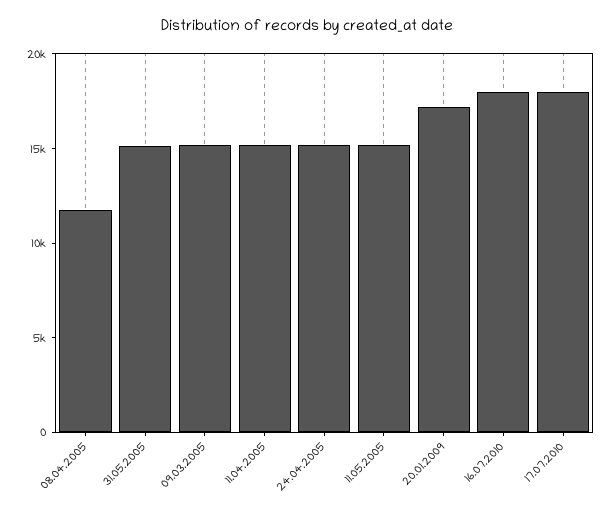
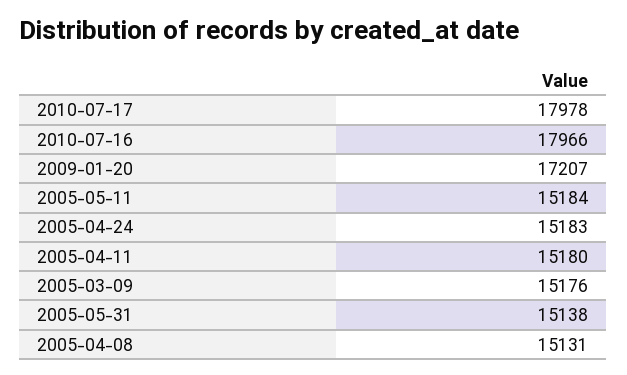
08.04.2005: 12000 -> 15131

